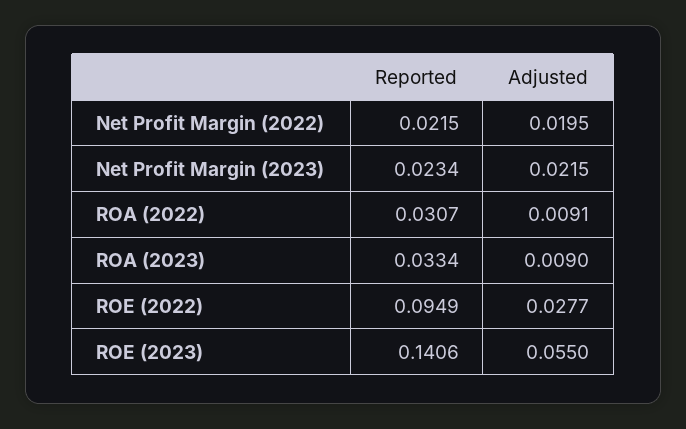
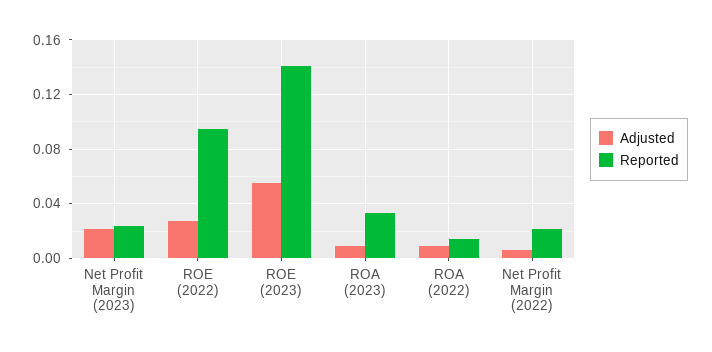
Adjusted, Net Profit Margin (2022): 0.0195 -> 0.005
Reported, ROA (2022): 0.0307 -> 0.015

